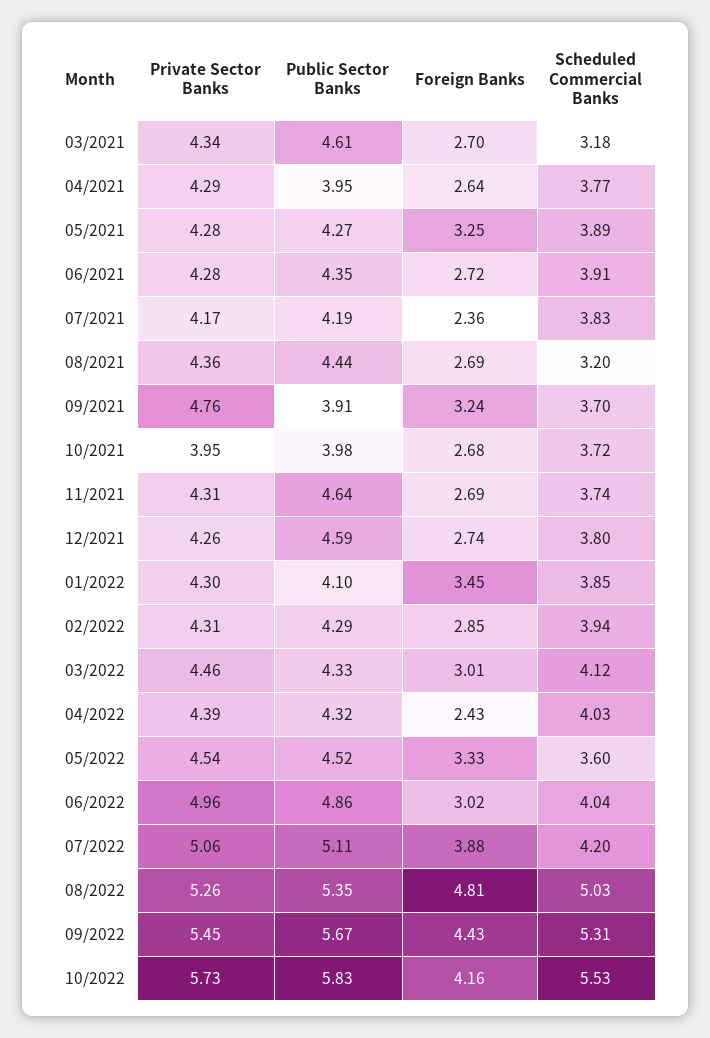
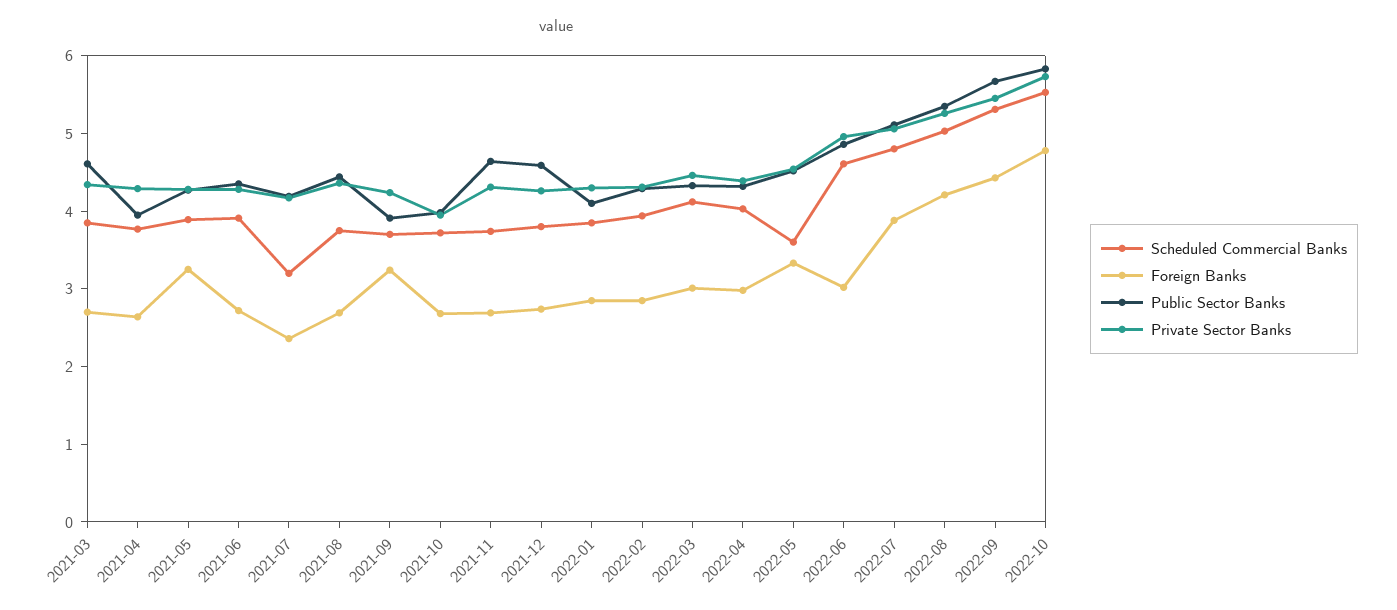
Scheduled Commercial Banks, 03/2021: 3.18 -> 3.8
Scheduled Commercial Banks, 07/2021: 3.83 -> 3.2
Scheduled Commercial Banks, 08/2021: 3.2 -> 3.8
Private Sector Banks, 09/2021: 4.76 -> 4.2
Foreign Banks, 01/2022: 3.45 -> 2.8
Foreign Banks, 04/2022: 2.43 -> 3
Scheduled Commercial Banks, 06/2022: 4.04 -> 4.6
Scheduled Commercial Banks, 07/2022: 4.2 -> 4.8
Foreign Banks, 08/2022: 4.81 -> 4.2
Foreign Banks, 10/2022: 4.16 -> 4.8

